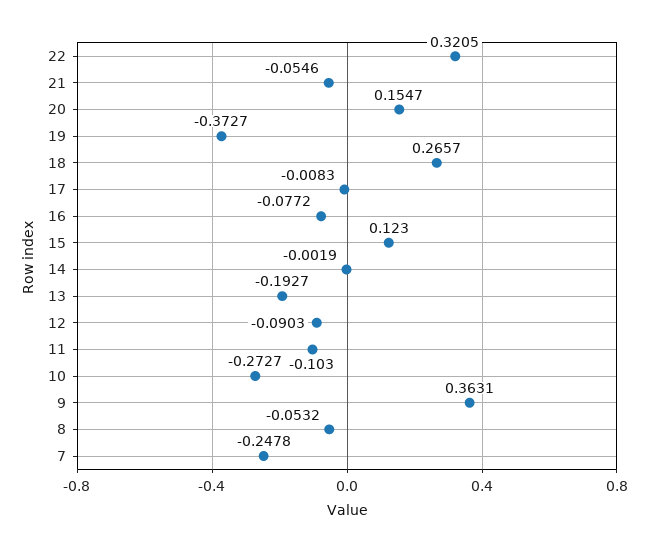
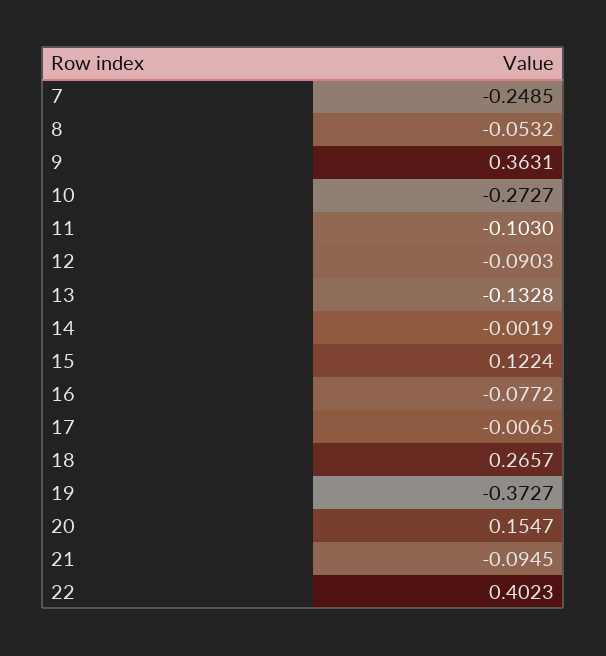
22: 0.3205 -> 0.4023
21: -0.0546 -> -0.0945
17: -0.0083 -> -0.0065
15: 0.123 -> 0.1224
13: -0.1927 -> -0.1328
7: -0.2478 -> -0.2485

